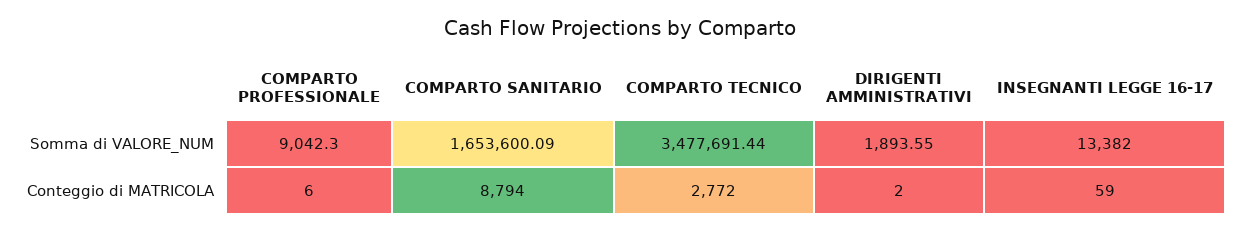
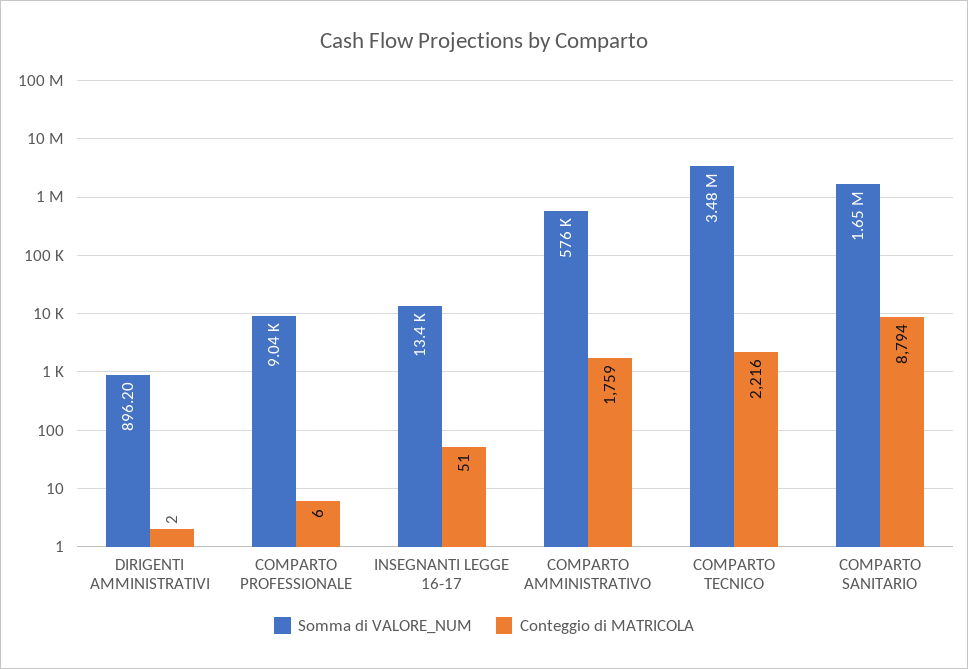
Somma di VALORE_NUM, DIRIGENTI AMMINISTRATIVI: 1893.55 -> 896.2
Conteggio di MATRICOLA, COMPARTO TECNICO: 2772 -> 2216
Conteggio di MATRICOLA, INSEGNANTI LEGGE 16-17: 59 -> 51
Somma di VALORE_NUM, COMPARTO AMMINISTRATIVO: none -> 576000
Conteggio di MATRICOLA, COMPARTO AMMINISTRATIVO: none -> 1759

